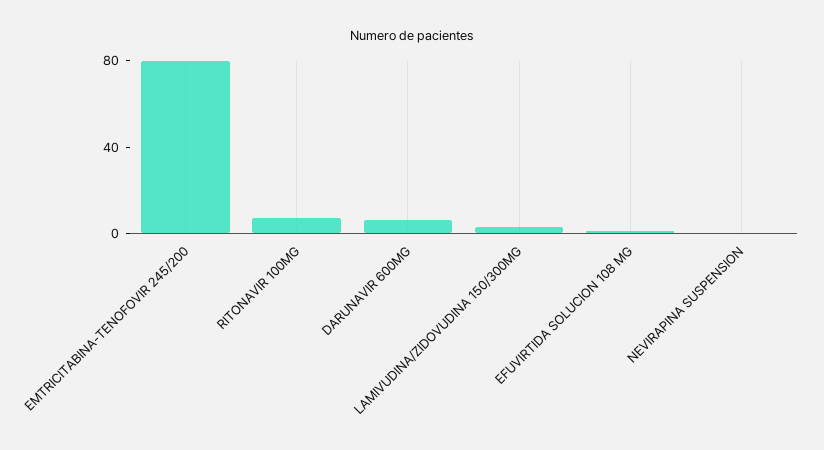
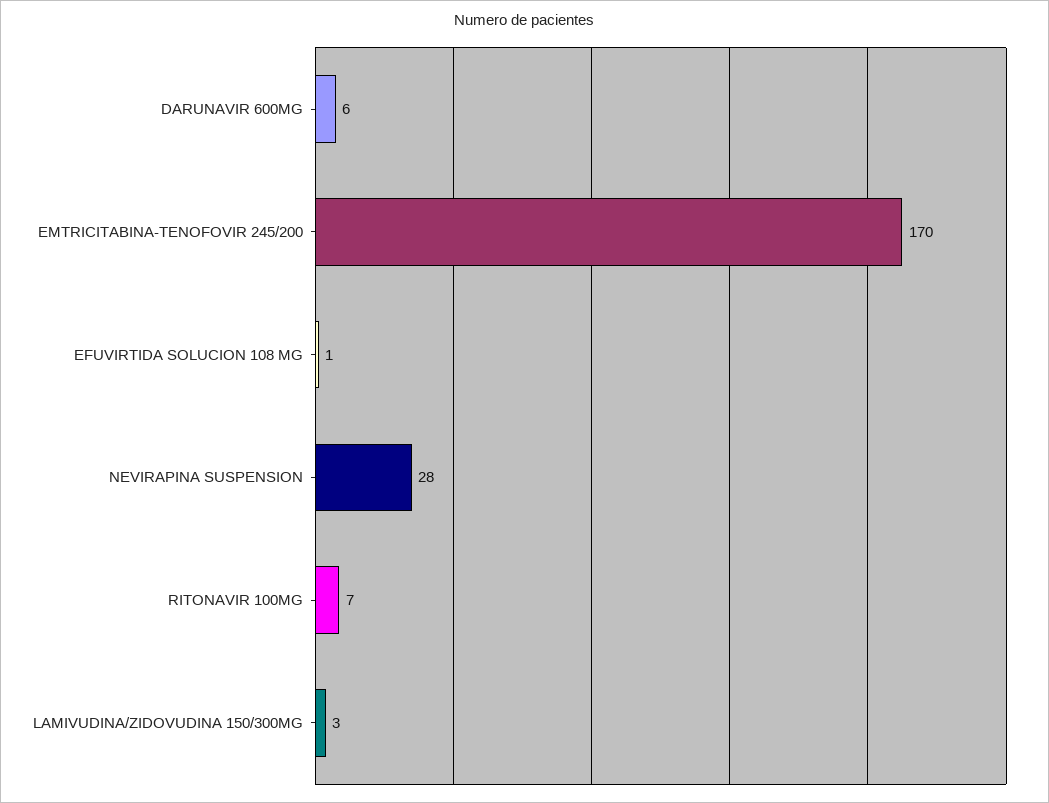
EMTRICITABINA-TENOFOVIR 245/200: 80 -> 170
NEVIRAPINA SUSPENSION: 0 -> 28

